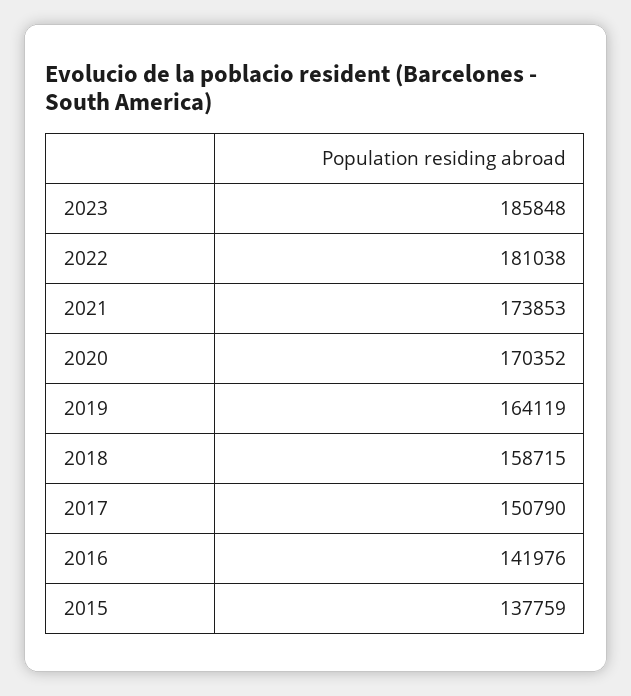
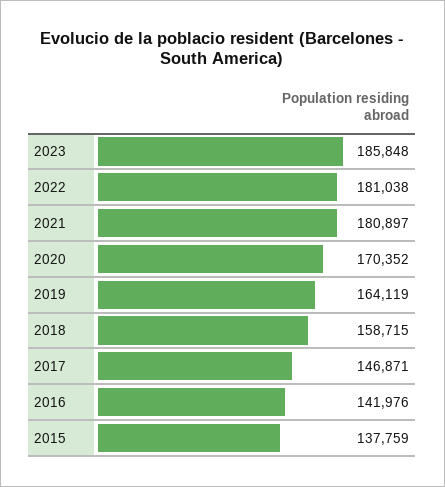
2021: 173853 -> 180897
2017: 150790 -> 146871

